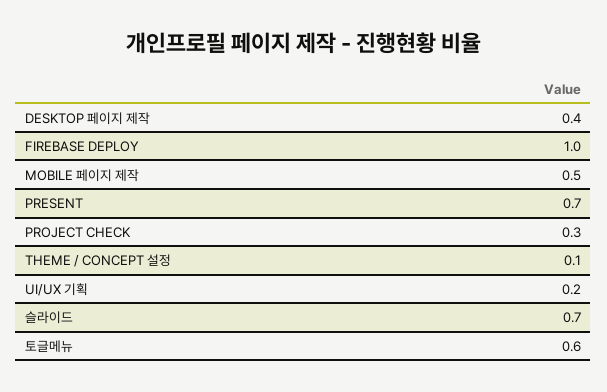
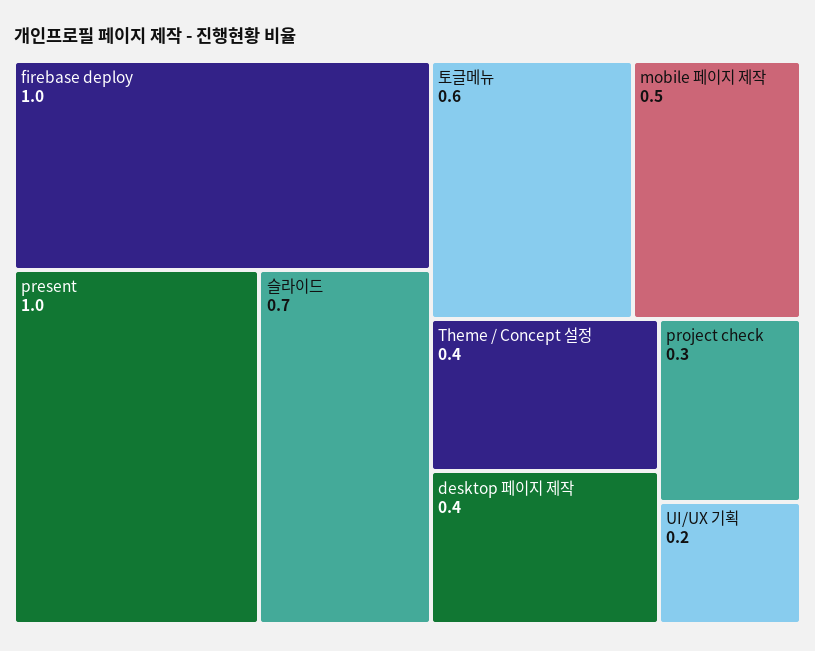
PRESENT: 0.7 -> 1
THEME / CONCEPT 설정: 0.1 -> 0.4

